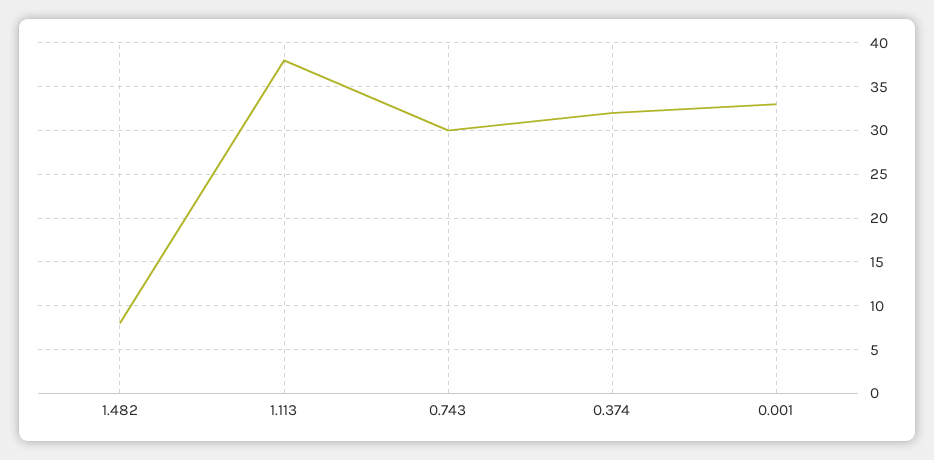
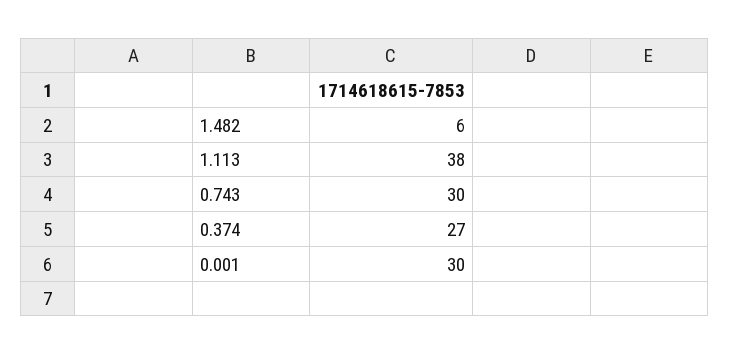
1.482: 8 -> 6
0.374: 32 -> 27
0.001: 33 -> 30

